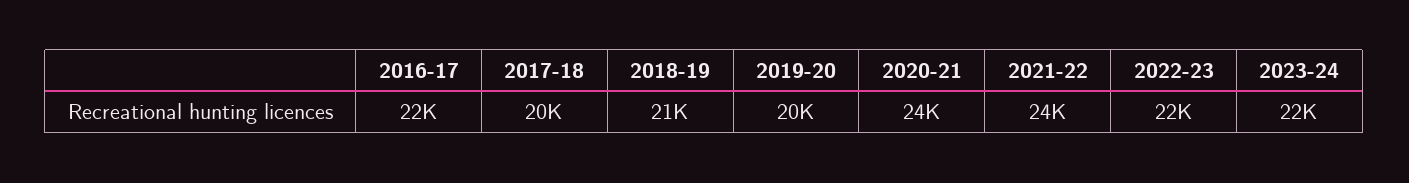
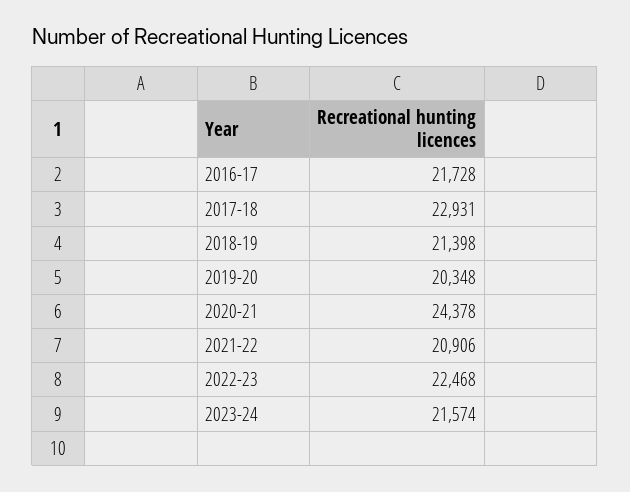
2017-18: 20000 -> 22931
2021-22: 24000 -> 20906

